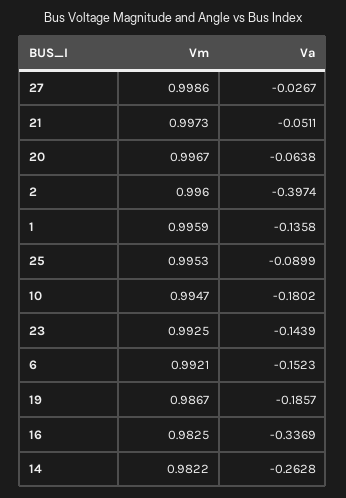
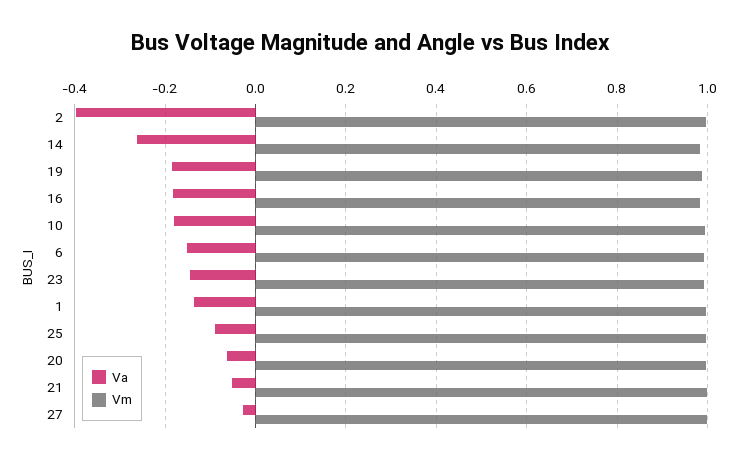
Va, 16: -0.3369 -> -0.18

